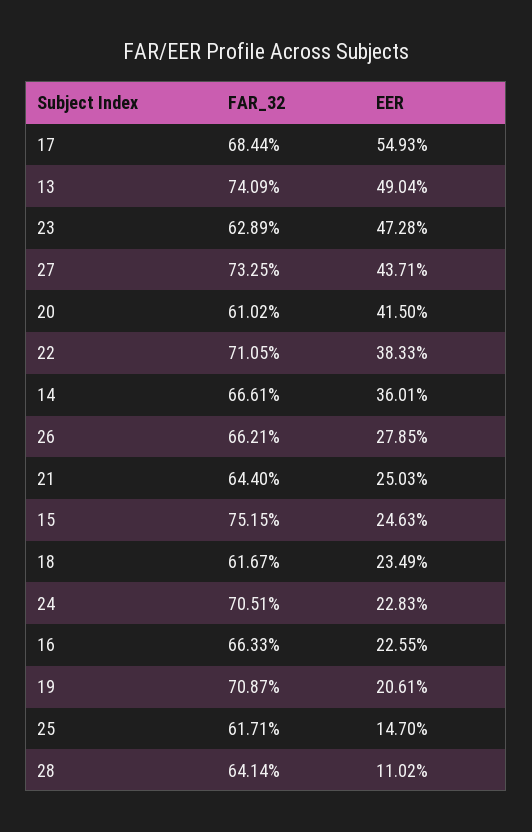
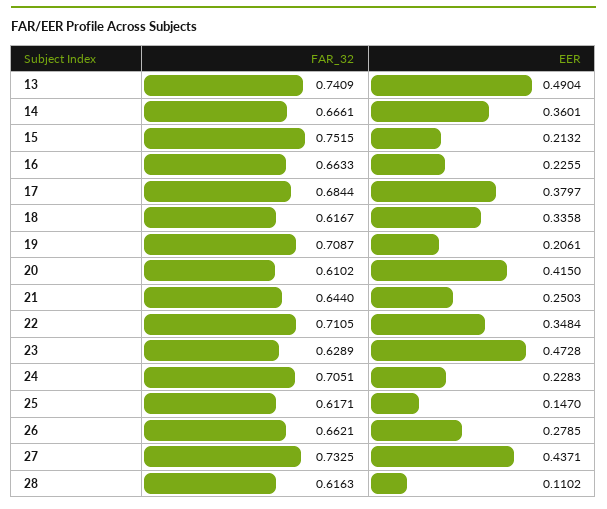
EER, 17: 0.5493 -> 0.3797
EER, 22: 0.3833 -> 0.3484
EER, 15: 0.2463 -> 0.2132
EER, 18: 0.2349 -> 0.3358
FAR_32, 28: 0.6414 -> 0.6163

